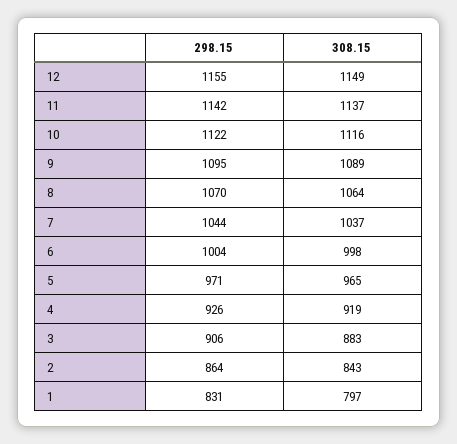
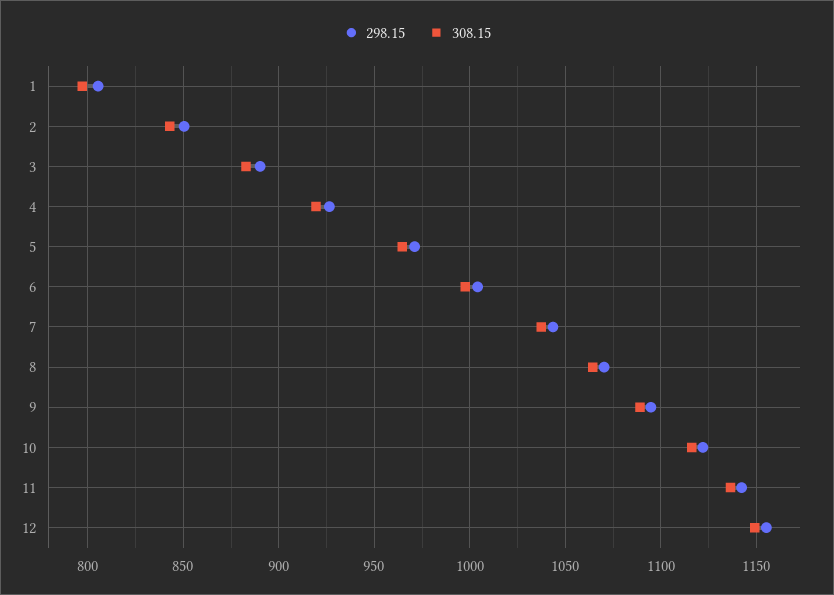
298.15, 3: 906 -> 890
298.15, 2: 864 -> 850
298.15, 1: 831 -> 805

